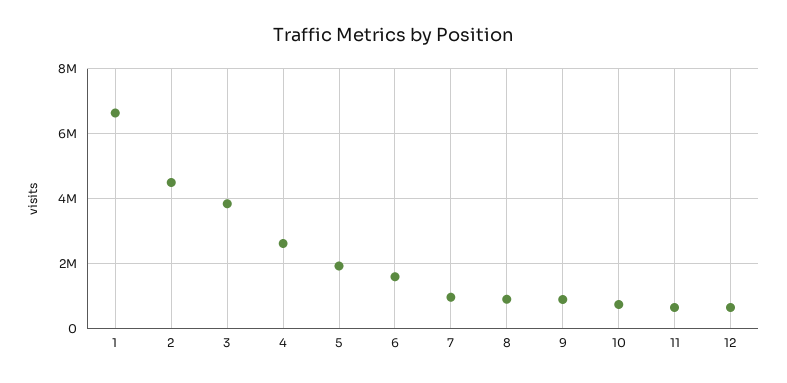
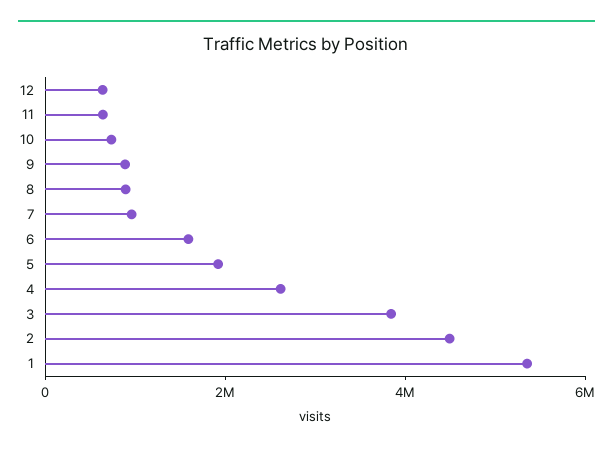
1: 6600000 -> 5500000

